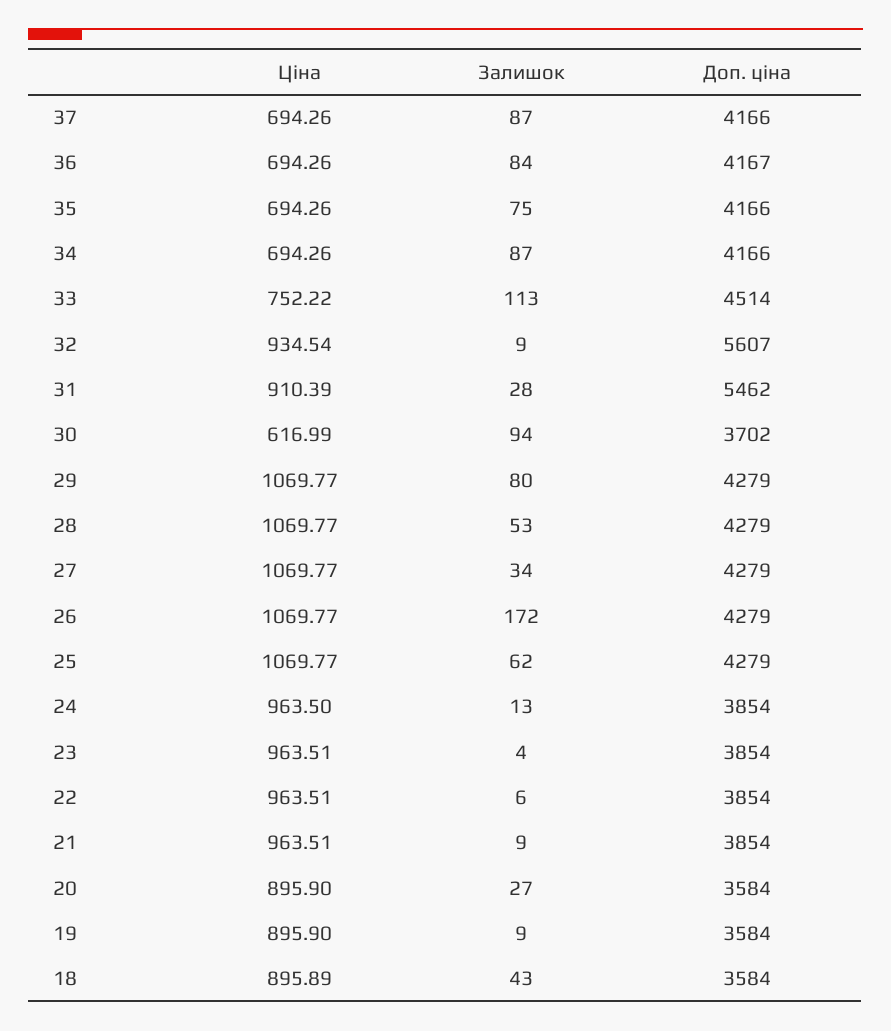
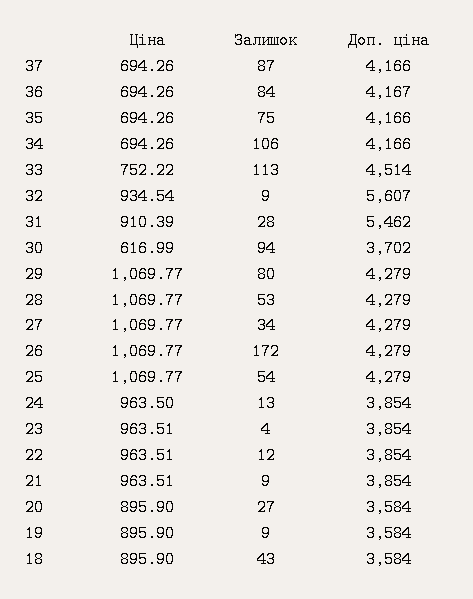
Залишок, 34: 87 -> 106
Залишок, 25: 62 -> 54
Залишок, 22: 6 -> 12
Ціна, 18: 895.89 -> 895.9

